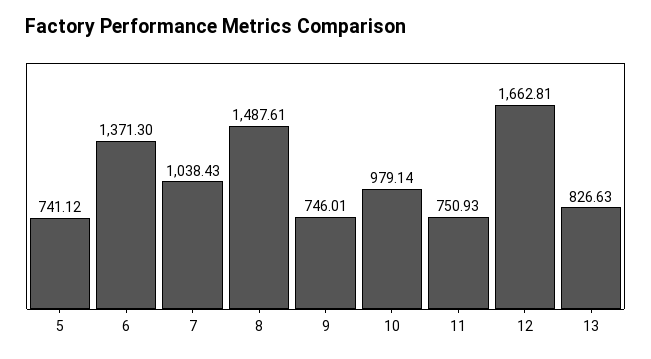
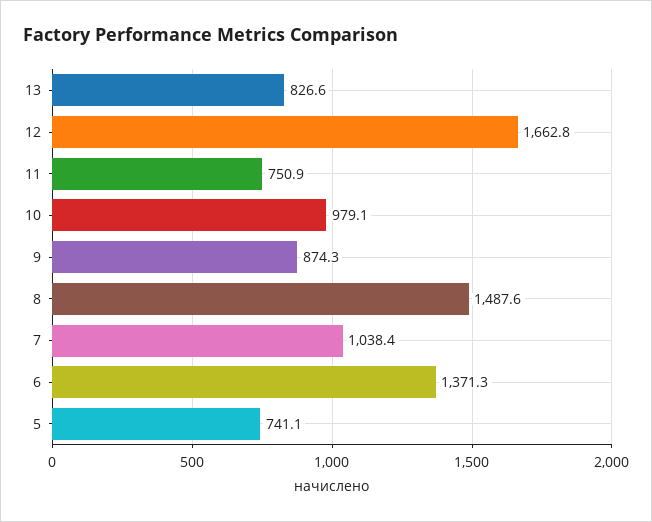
9: 746.01 -> 874.3

